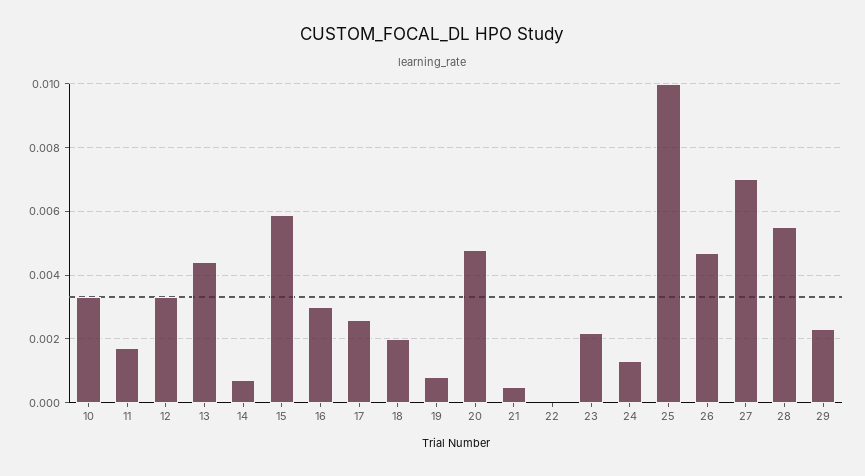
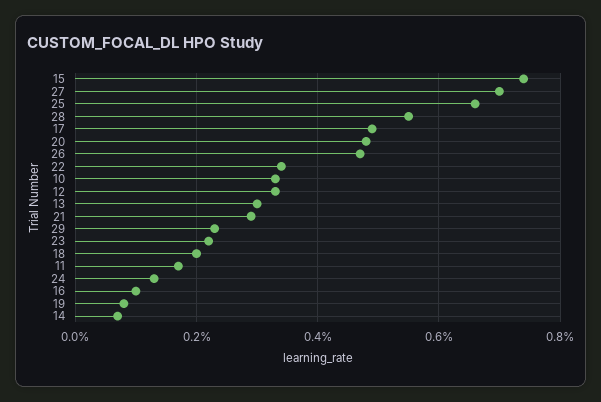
13: 0.0045 -> 0.003
15: 0.006 -> 0.0075
16: 0.003 -> 0.001
17: 0.0025 -> 0.005
21: 0.0005 -> 0.003
22: 0 -> 0.0035
25: 0.01 -> 0.0065

